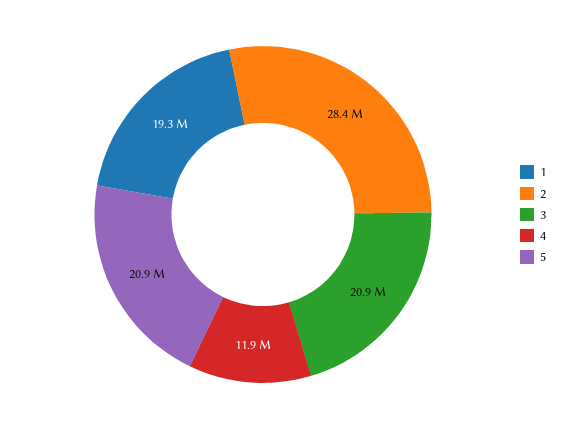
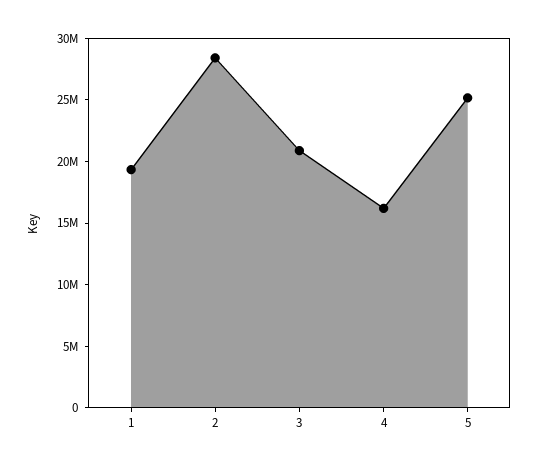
4: 11900000 -> 16000000
5: 20900000 -> 25000000

